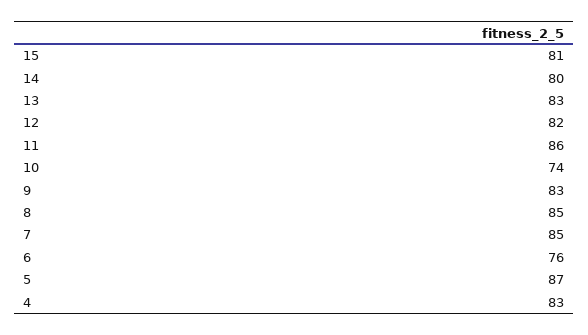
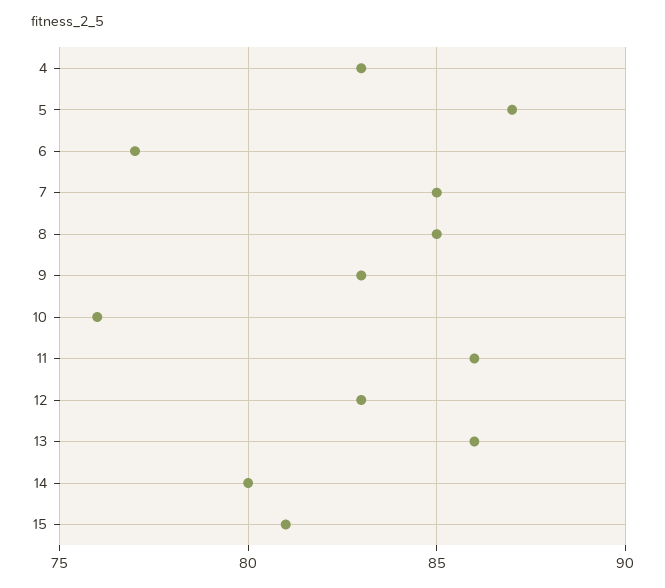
13: 83 -> 86
12: 82 -> 83
10: 74 -> 76
6: 76 -> 77

